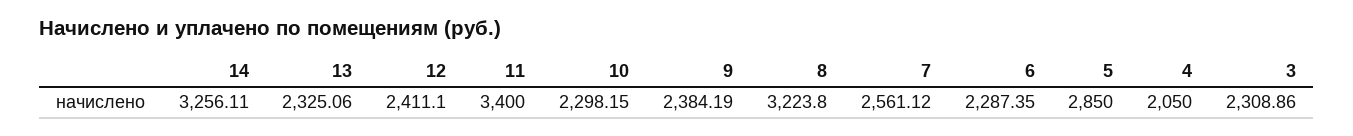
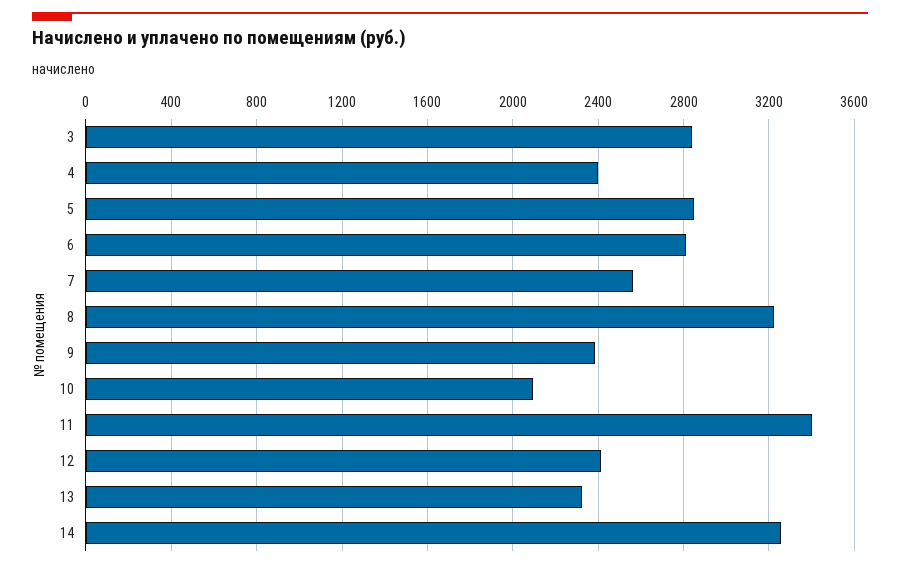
10: 2298.15 -> 2100
6: 2287.35 -> 2800
4: 2050 -> 2400
3: 2308.86 -> 2850

